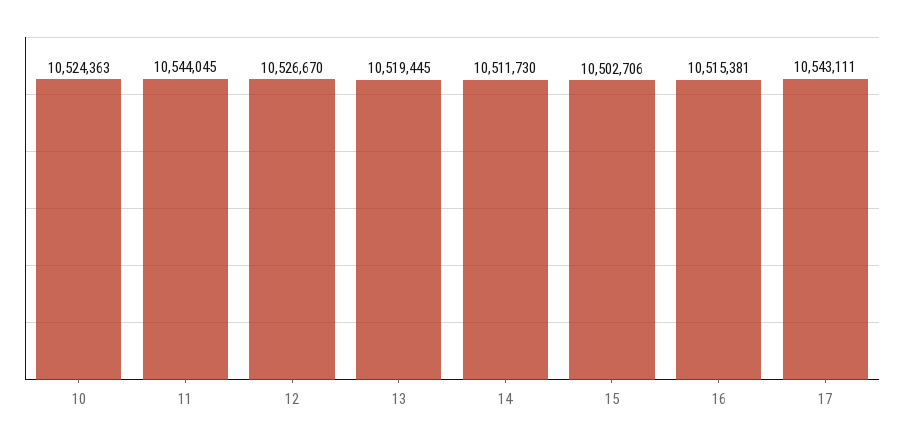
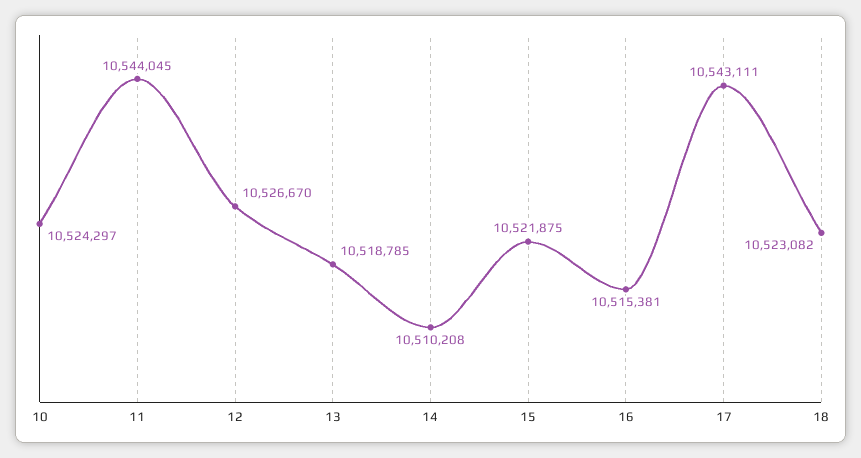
10: 10524363 -> 10524297
13: 10519445 -> 10518785
14: 10511730 -> 10510208
15: 10502706 -> 10521875
18: none -> 10523082

